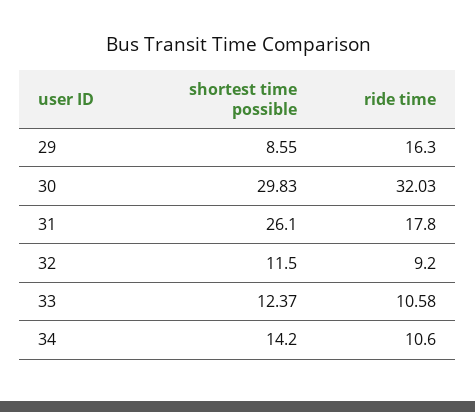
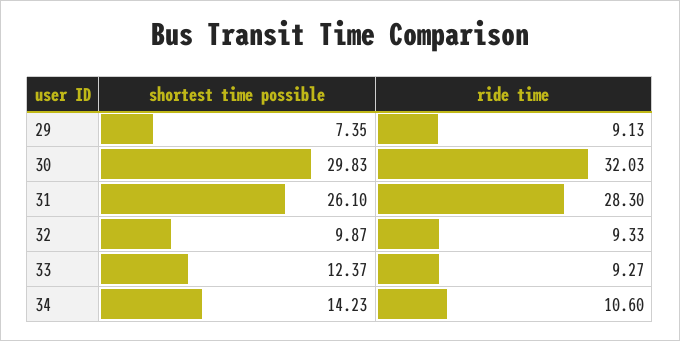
shortest time possible, 29: 8.55 -> 7.35
ride time, 29: 16.3 -> 9.13
ride time, 31: 17.8 -> 28.3
shortest time possible, 32: 11.5 -> 9.87
ride time, 32: 9.2 -> 9.33
ride time, 33: 10.58 -> 9.27
shortest time possible, 34: 14.2 -> 14.23

